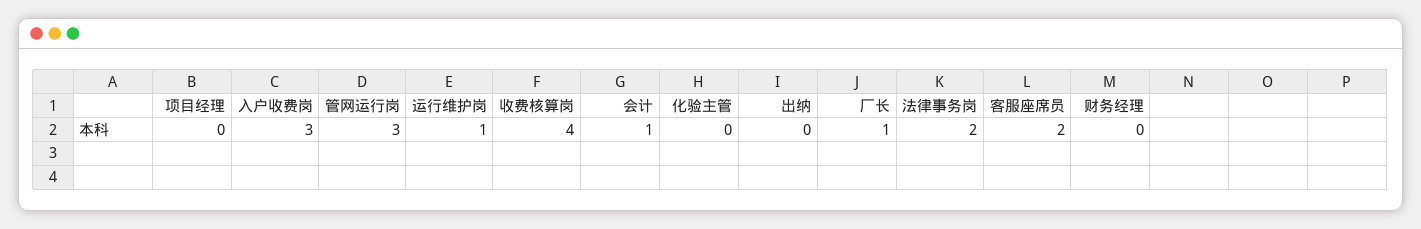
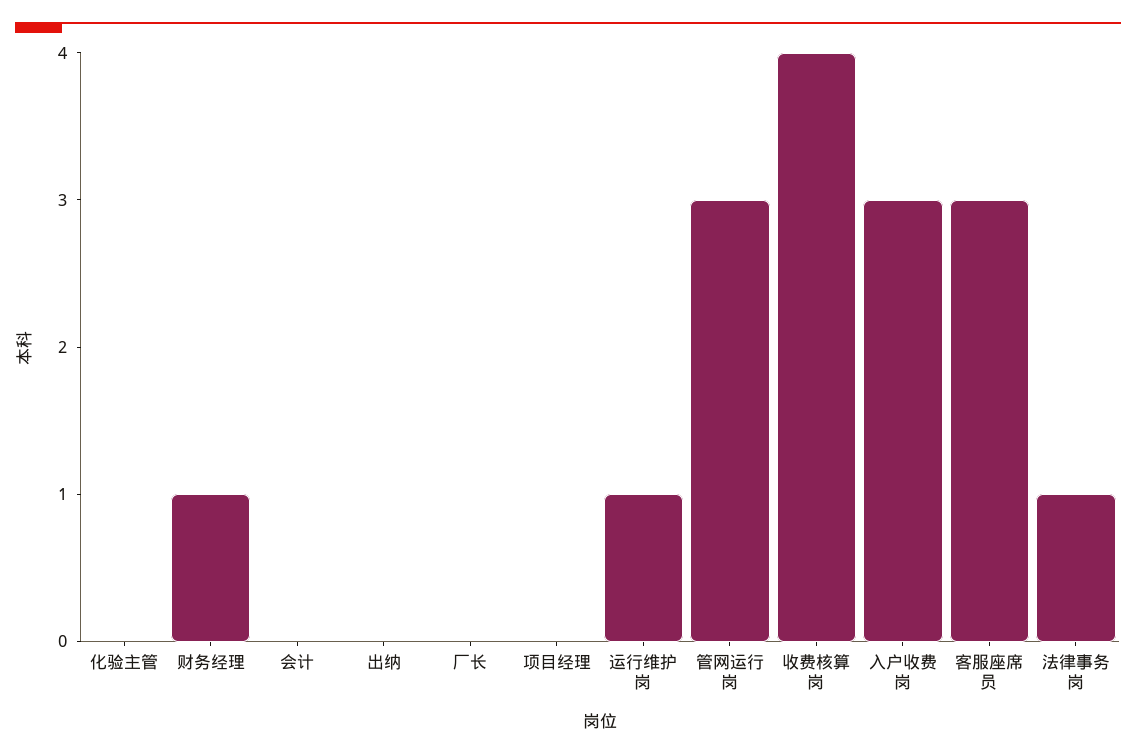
会计: 1 -> 0
厂长: 1 -> 0
法律事务岗: 2 -> 1
客服座席员: 2 -> 3
财务经理: 0 -> 1

